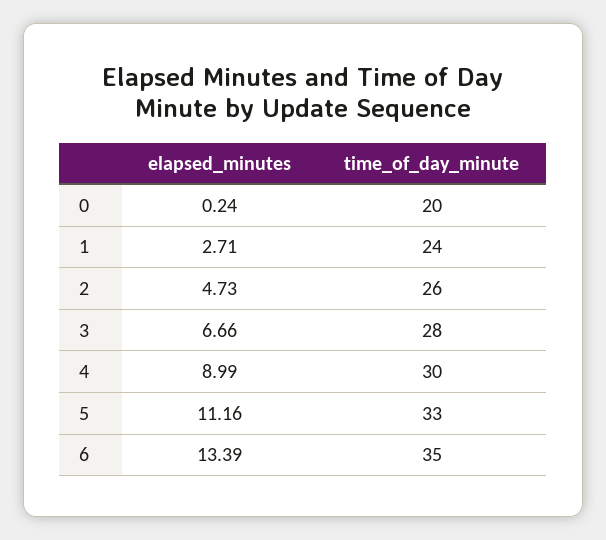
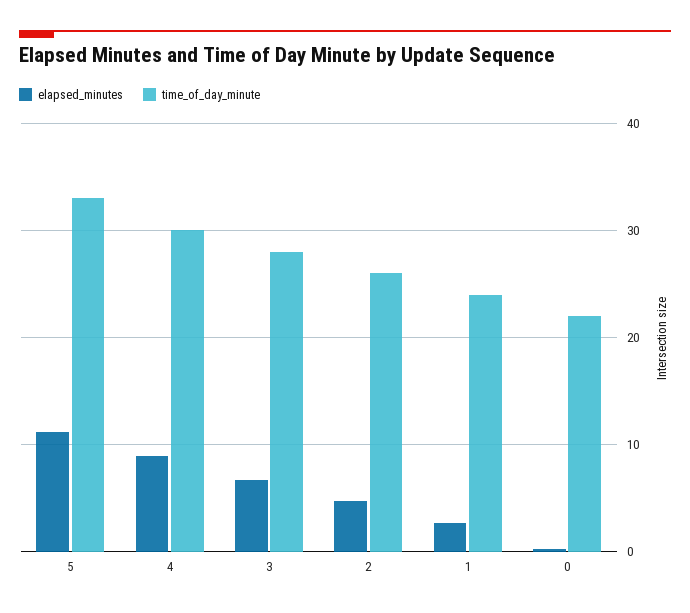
time_of_day_minute, 0: 20 -> 22
elapsed_minutes, 6: 13.39 -> none
time_of_day_minute, 6: 35 -> none

